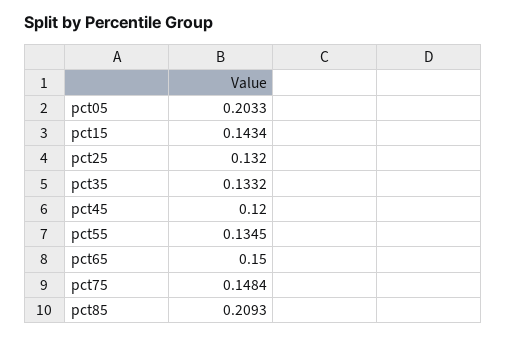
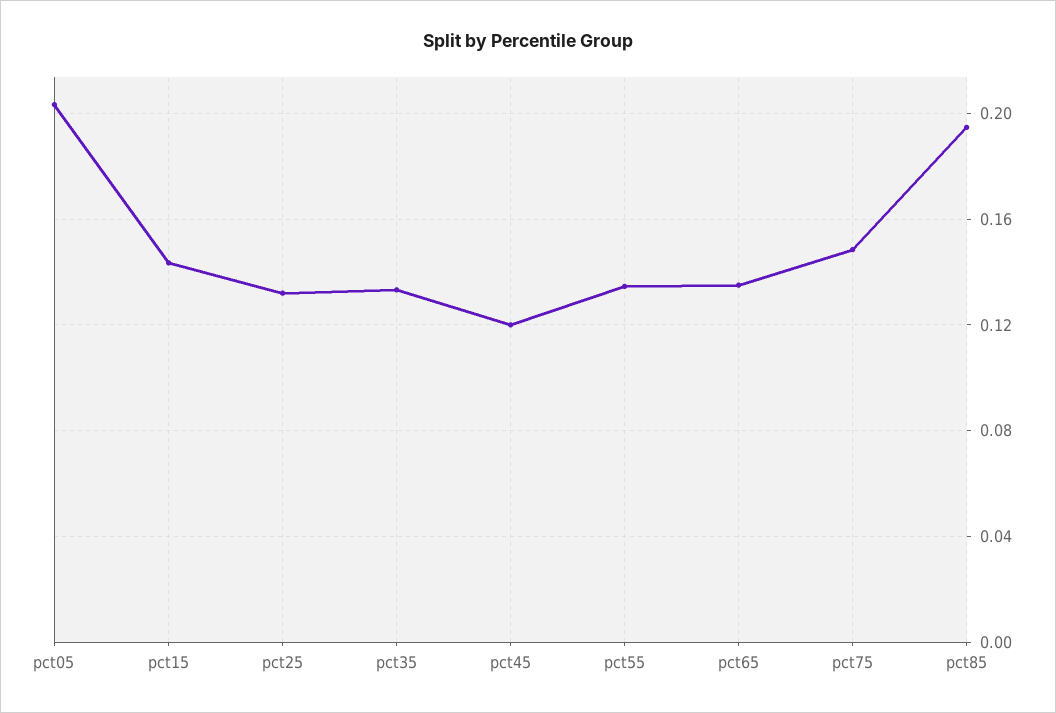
pct65: 0.15 -> 0.135
pct85: 0.2093 -> 0.195

